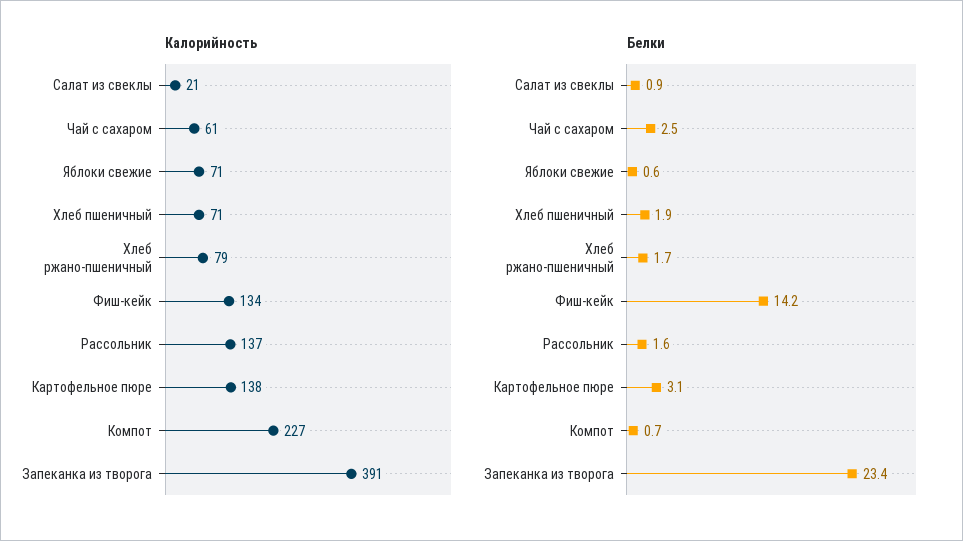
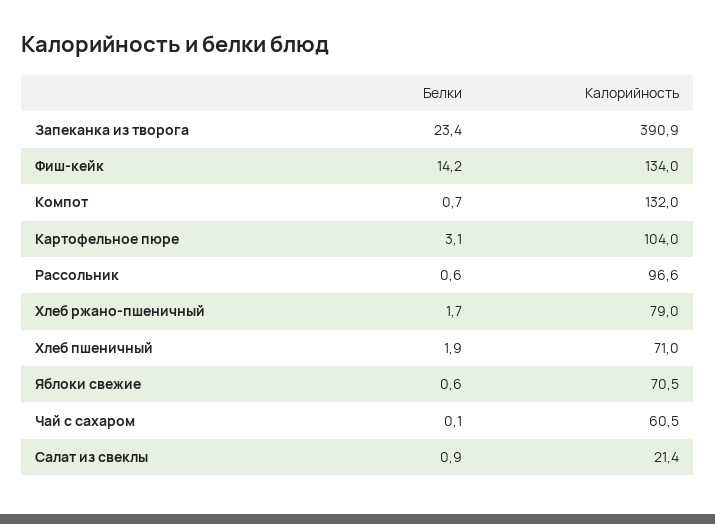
Калорийность, Рассольник: 137 -> 96.6
Калорийность, Картофельное пюре: 138 -> 104
Калорийность, Компот: 227 -> 132
Белки, Чай с сахаром: 2.5 -> 0.1
Белки, Рассольник: 1.6 -> 0.6

